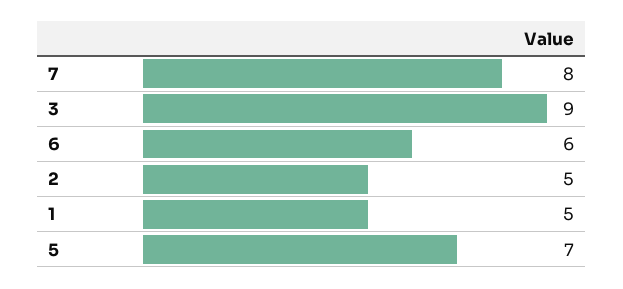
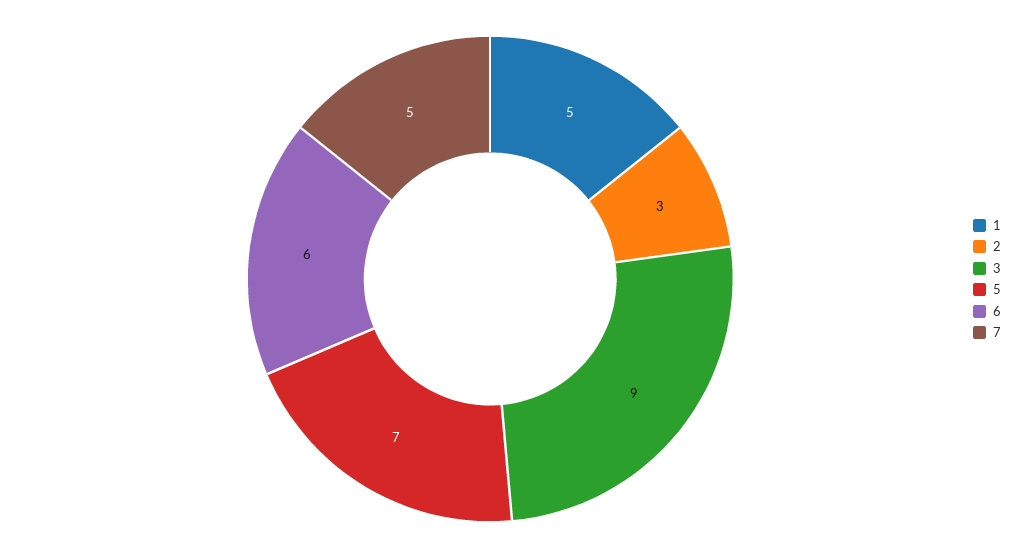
7: 8 -> 5
2: 5 -> 3

